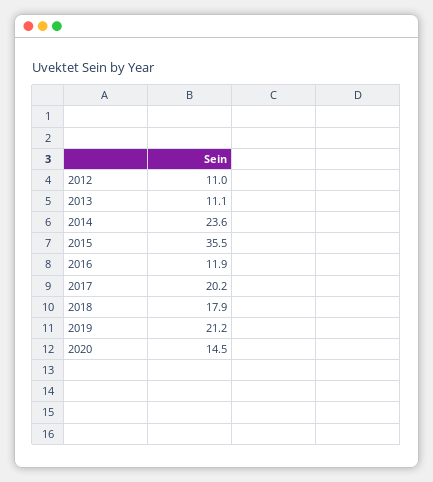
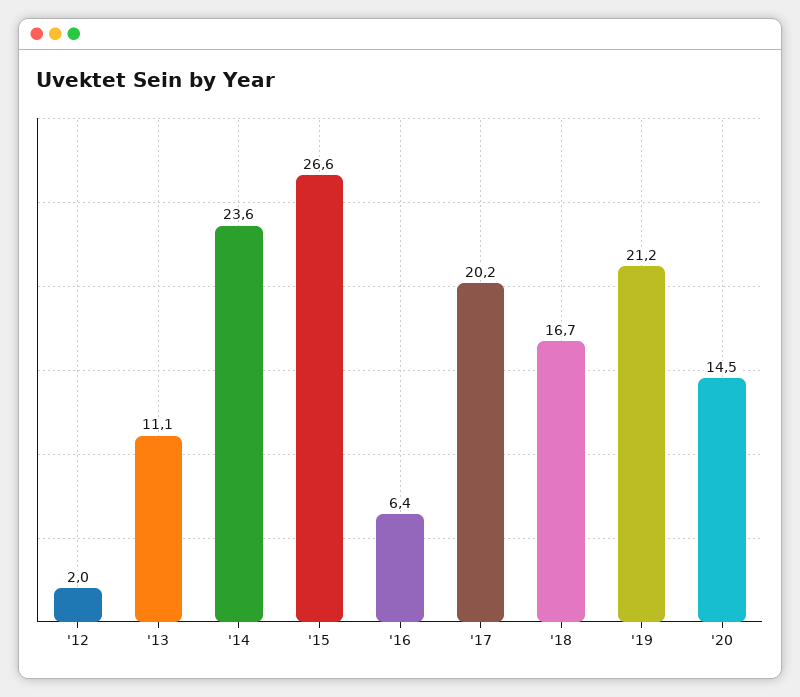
2012: 11 -> 2
2015: 35.5 -> 26.6
2016: 11.9 -> 6.4
2018: 17.9 -> 16.7

